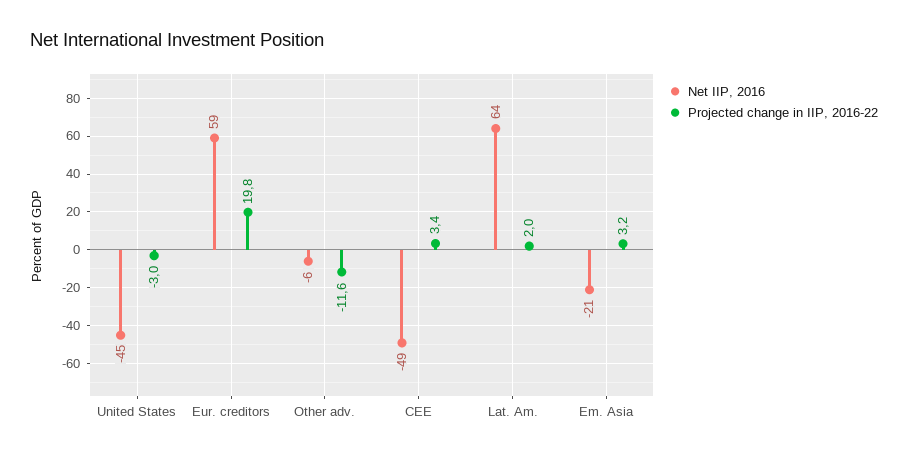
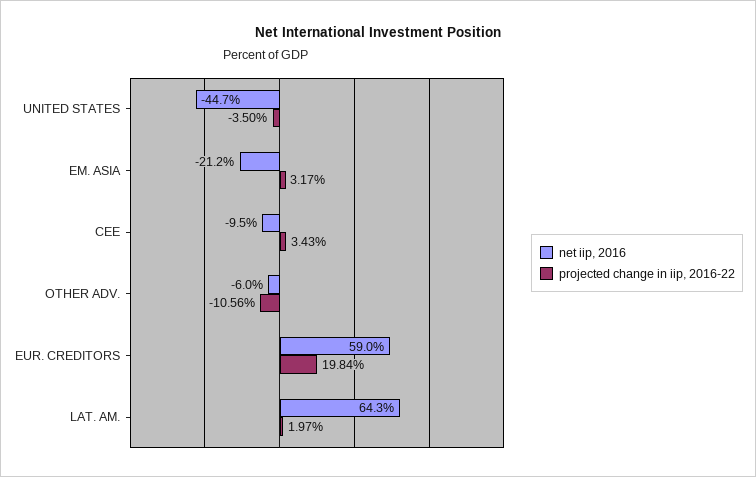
Projected change in IIP, 2016-22, United States: -3 -> -3.5
Projected change in IIP, 2016-22, Other adv.: -11.6 -> -10.56
Net IIP, 2016, CEE: -49 -> -9.5

